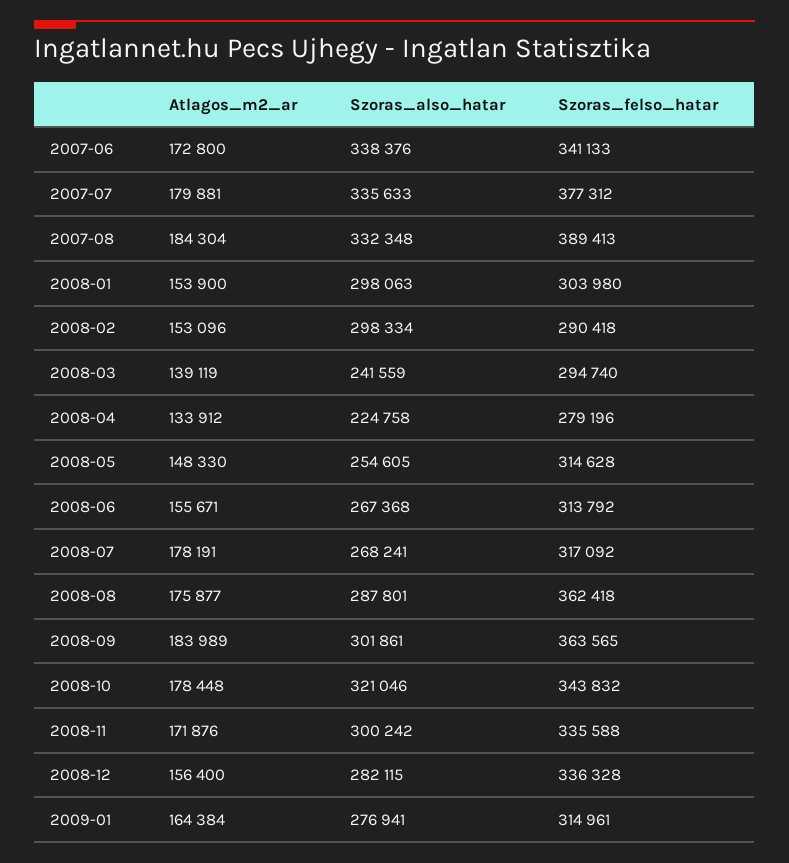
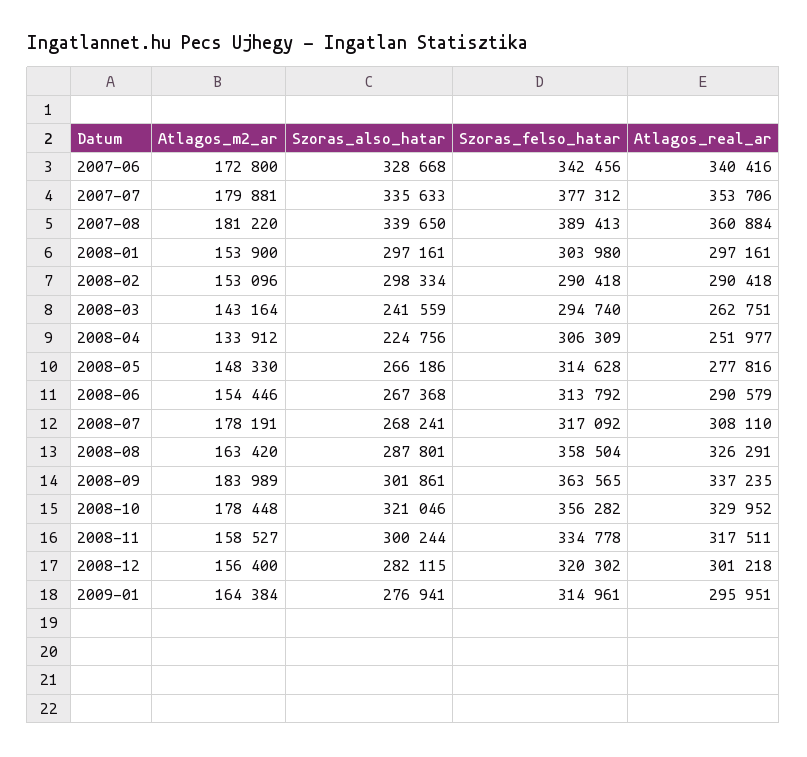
Szoras_also_hatar, 2007-06: 338376 -> 328668
Szoras_felso_hatar, 2007-06: 341133 -> 342456
Atlagos_m2_ar, 2007-08: 184304 -> 181220
Szoras_also_hatar, 2007-08: 332348 -> 339650
Szoras_also_hatar, 2008-01: 298063 -> 297161
Atlagos_m2_ar, 2008-03: 139119 -> 143164
Szoras_also_hatar, 2008-04: 224758 -> 224756
Szoras_felso_hatar, 2008-04: 279196 -> 306309
Szoras_also_hatar, 2008-05: 254605 -> 266186
Atlagos_m2_ar, 2008-06: 155671 -> 154446
Atlagos_m2_ar, 2008-08: 175877 -> 163420
Szoras_felso_hatar, 2008-08: 362418 -> 358504
Szoras_felso_hatar, 2008-10: 343832 -> 356282
Atlagos_m2_ar, 2008-11: 171876 -> 158527
Szoras_also_hatar, 2008-11: 300242 -> 300244
Szoras_felso_hatar, 2008-11: 335588 -> 334778
Szoras_felso_hatar, 2008-12: 336328 -> 320302
Atlagos_real_ar, 2007-06: none -> 340416
Atlagos_real_ar, 2007-07: none -> 353706
Atlagos_real_ar, 2007-08: none -> 360884
Atlagos_real_ar, 2008-01: none -> 297161
Atlagos_real_ar, 2008-02: none -> 290418
Atlagos_real_ar, 2008-03: none -> 262751
Atlagos_real_ar, 2008-04: none -> 251977
Atlagos_real_ar, 2008-05: none -> 277816
Atlagos_real_ar, 2008-06: none -> 290579
Atlagos_real_ar, 2008-07: none -> 308110
Atlagos_real_ar, 2008-08: none -> 326291
Atlagos_real_ar, 2008-09: none -> 337235
Atlagos_real_ar, 2008-10: none -> 329952
Atlagos_real_ar, 2008-11: none -> 317511
Atlagos_real_ar, 2008-12: none -> 301218
Atlagos_real_ar, 2009-01: none -> 295951

